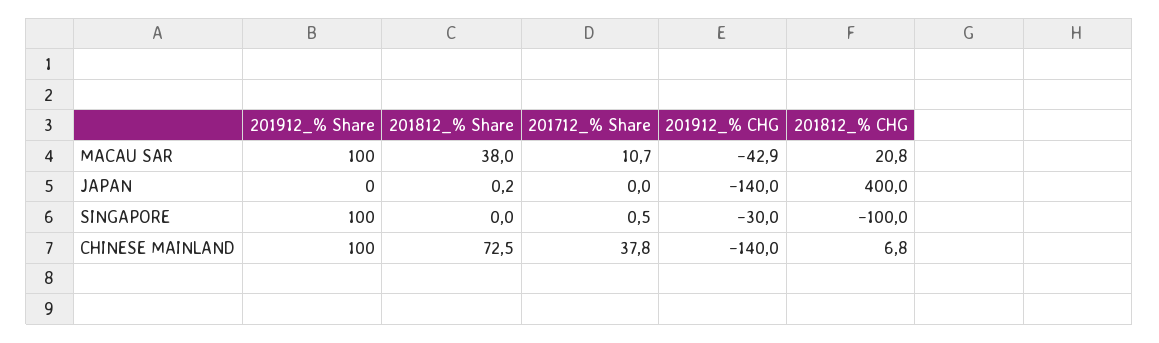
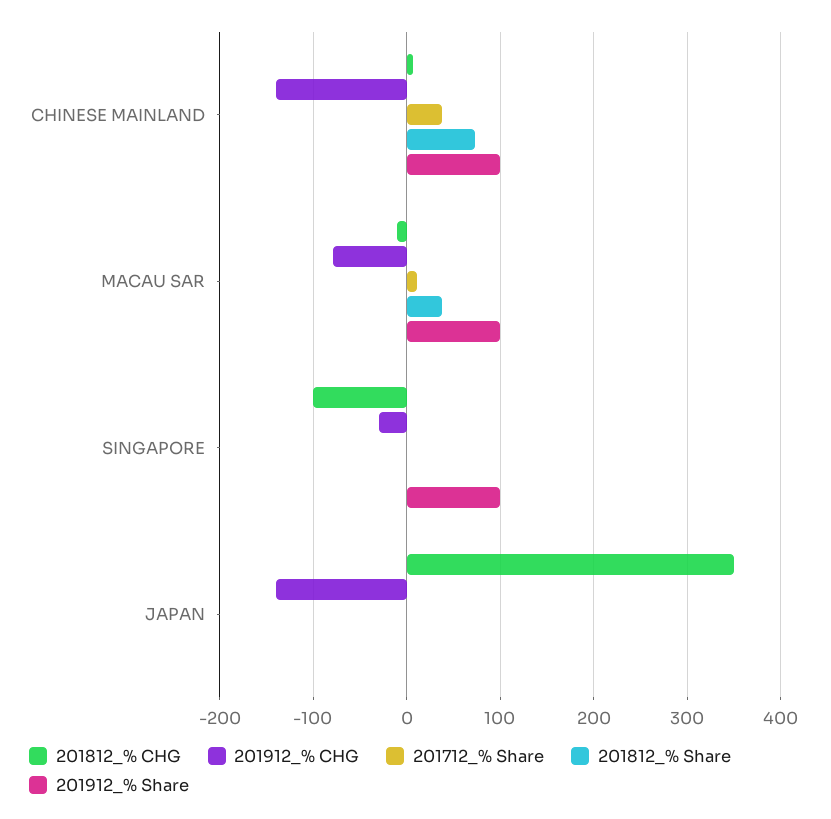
201912_% CHG, MACAU SAR: -42.9 -> -80
201812_% CHG, MACAU SAR: 20.8 -> -10
201812_% CHG, JAPAN: 400 -> 350

